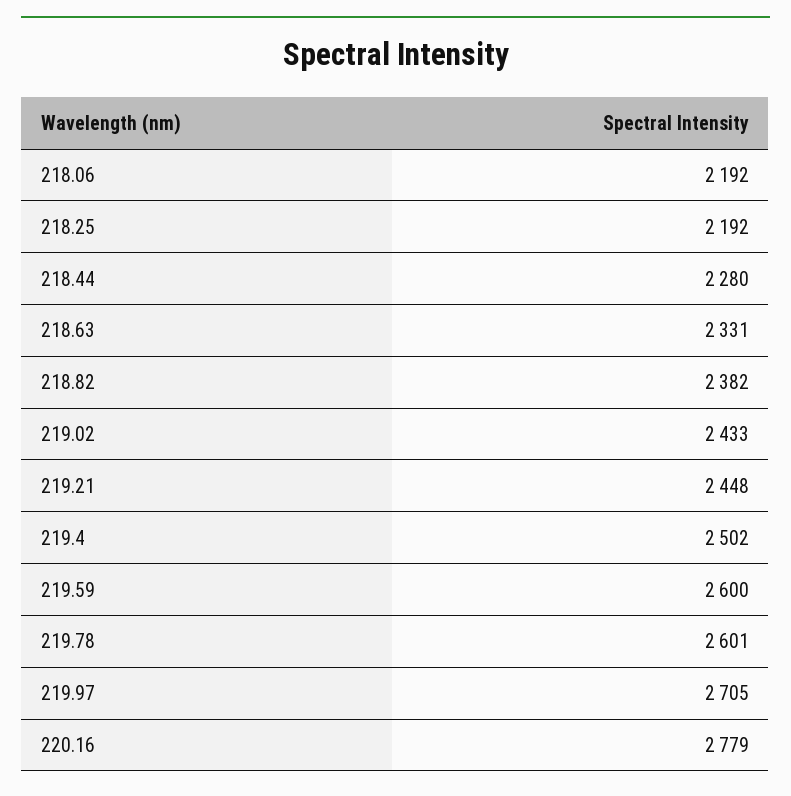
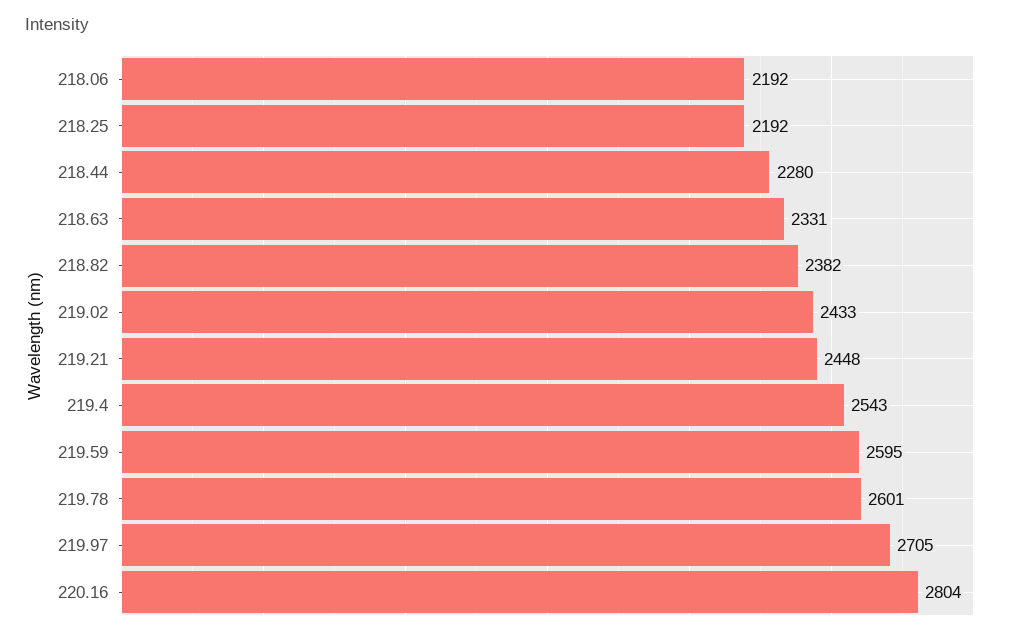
219.4: 2502 -> 2543
219.59: 2600 -> 2595
220.16: 2779 -> 2804

